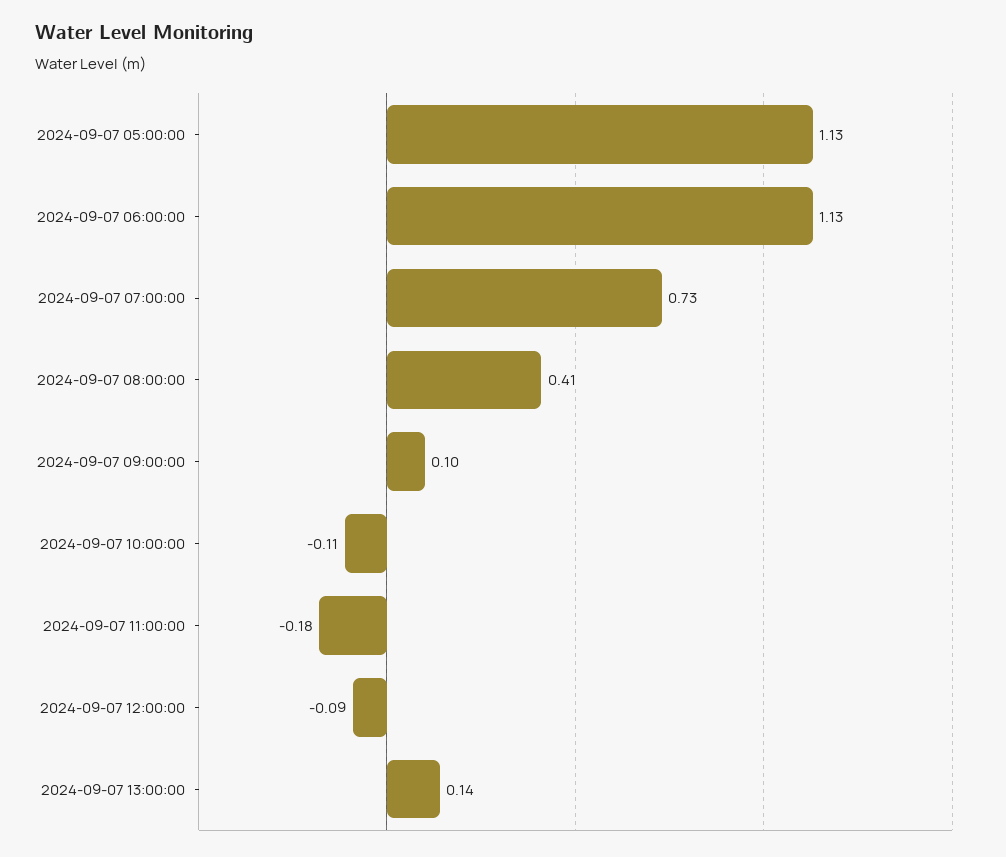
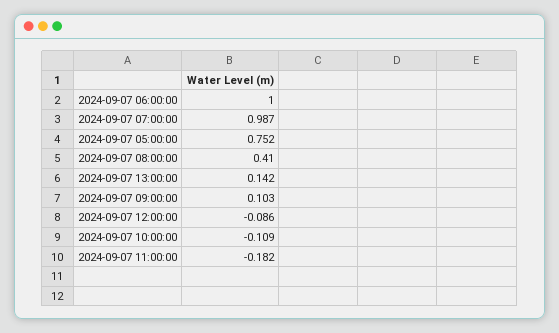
2024-09-07 05:00:00: 1.13 -> 0.752
2024-09-07 06:00:00: 1.13 -> 1
2024-09-07 07:00:00: 0.73 -> 0.987

